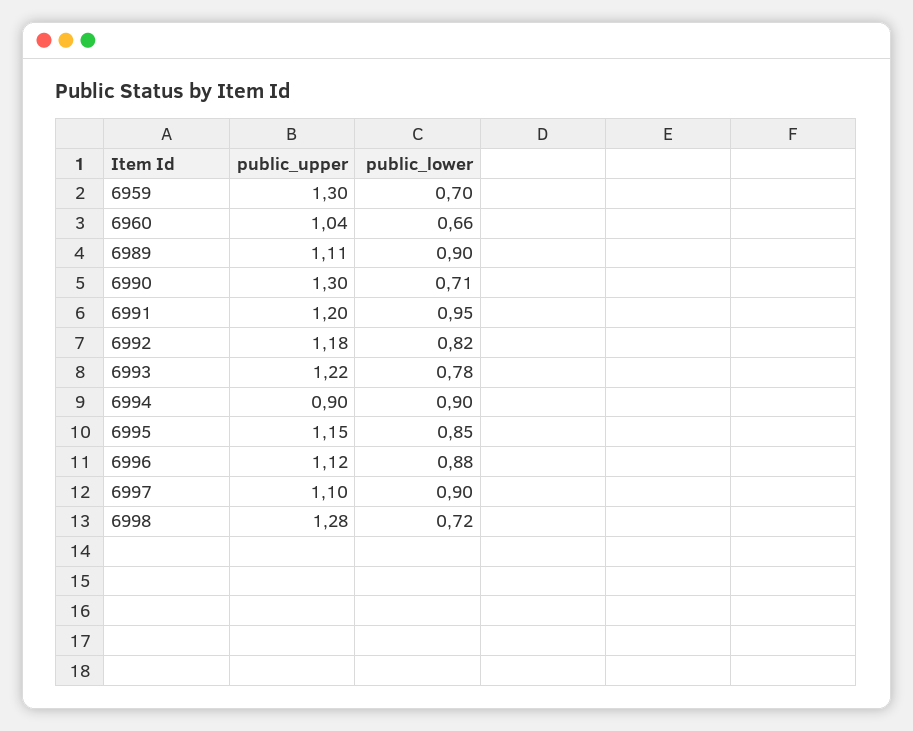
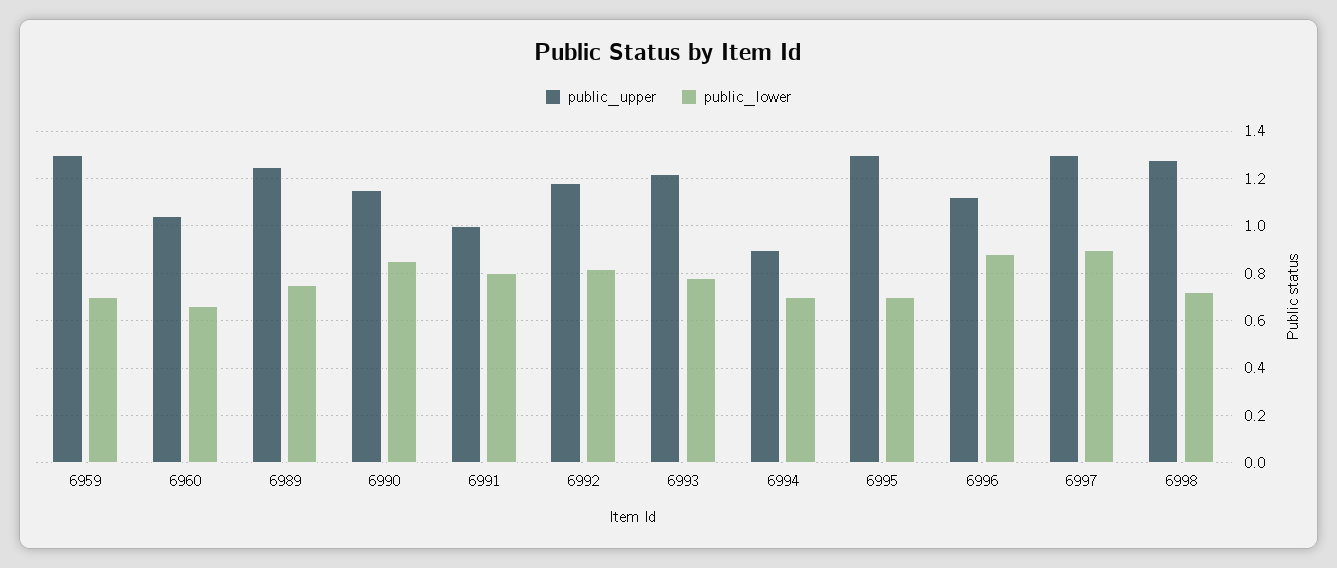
public_upper, 6989: 1.11 -> 1.25
public_lower, 6989: 0.9 -> 0.75
public_upper, 6990: 1.3 -> 1.15
public_lower, 6990: 0.71 -> 0.85
public_upper, 6991: 1.2 -> 1
public_lower, 6991: 0.95 -> 0.8
public_lower, 6994: 0.9 -> 0.7
public_upper, 6995: 1.15 -> 1.3
public_lower, 6995: 0.85 -> 0.7
public_upper, 6997: 1.1 -> 1.3

